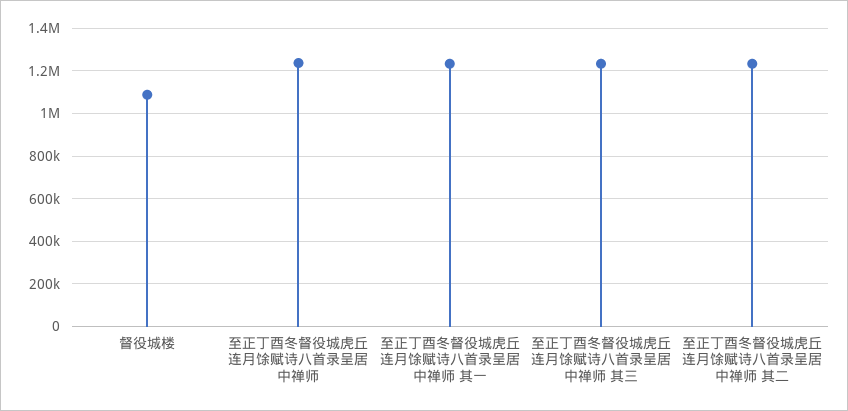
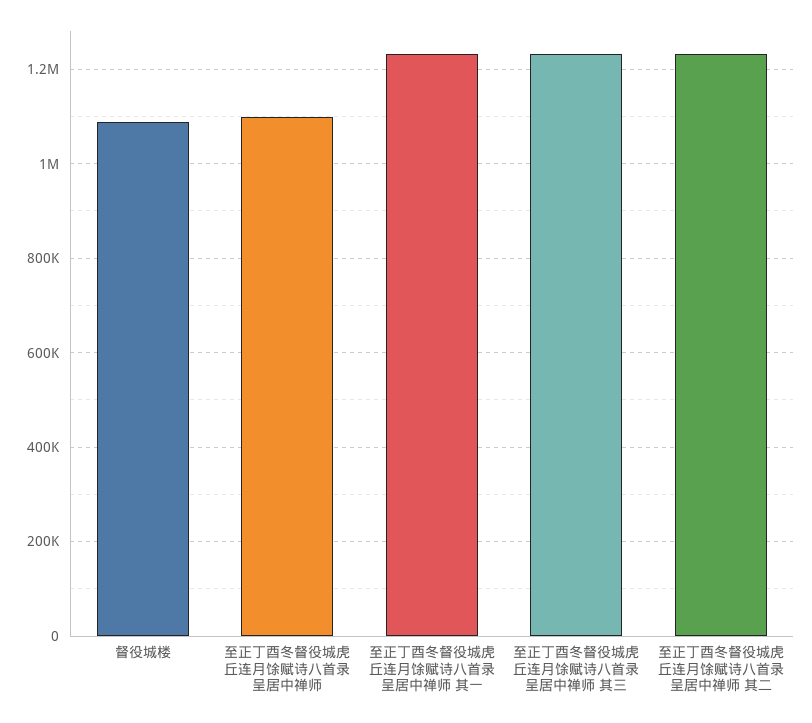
至正丁酉冬督役城虎丘连月馀赋诗八首录呈居中禅师: 1250000 -> 1100000

